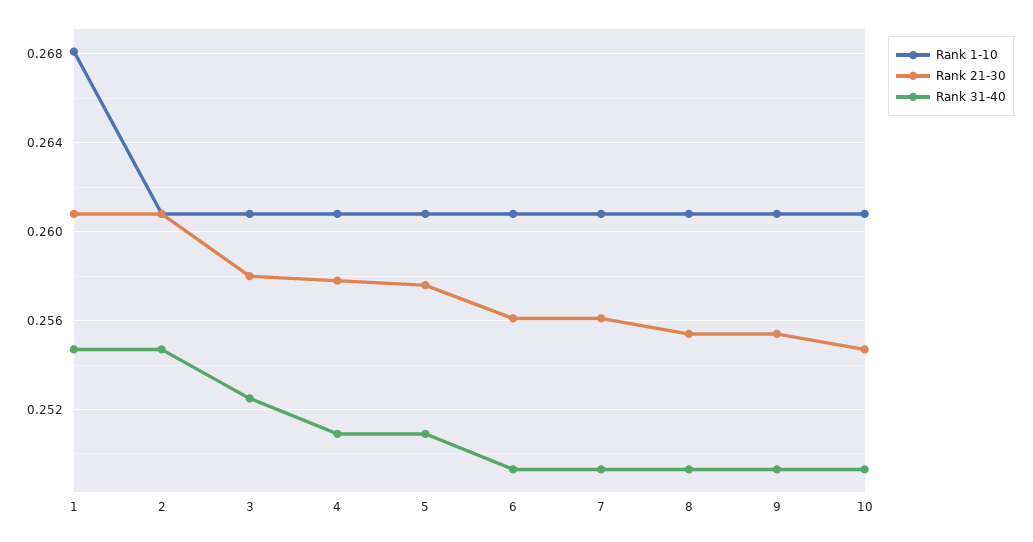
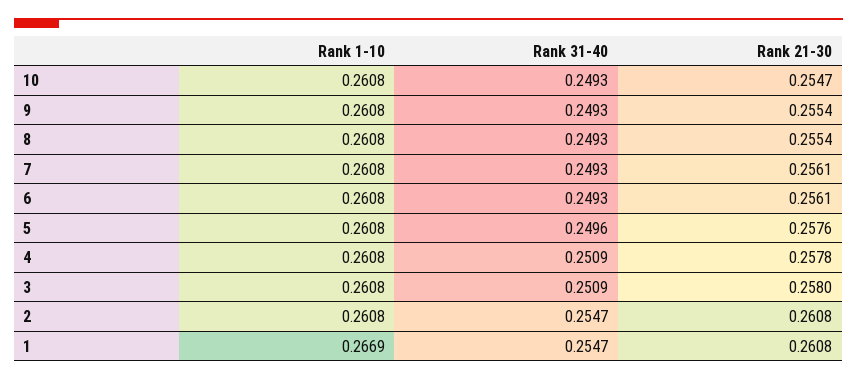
Rank 1-10, 1: 0.268 -> 0.2669
Rank 31-40, 3: 0.2525 -> 0.2509
Rank 31-40, 5: 0.251 -> 0.2496

